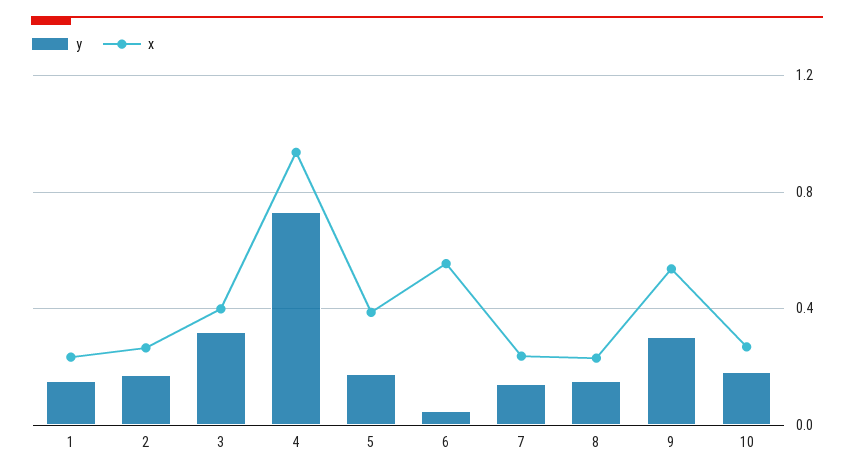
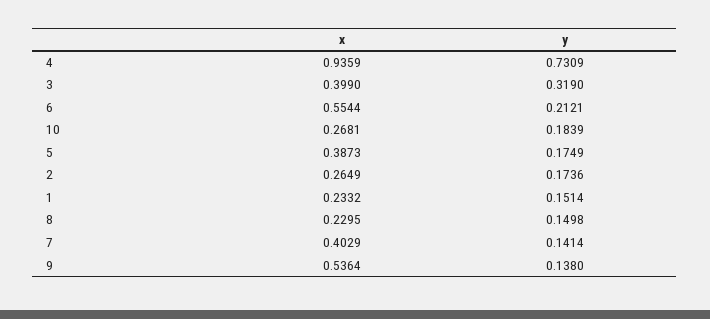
y, 6: 0.05 -> 0.2121
x, 7: 0.25 -> 0.4029
y, 9: 0.3 -> 0.138

